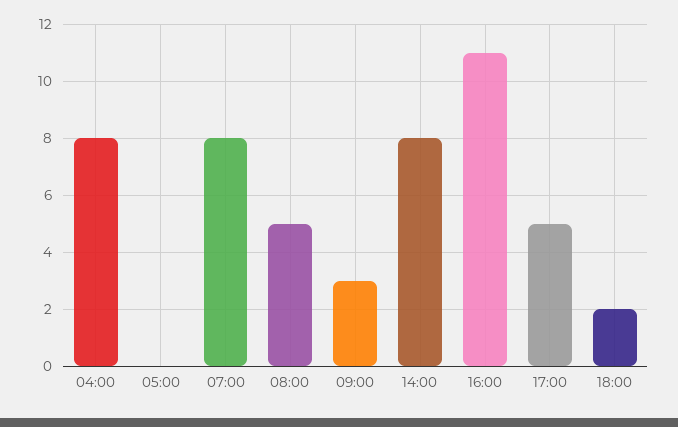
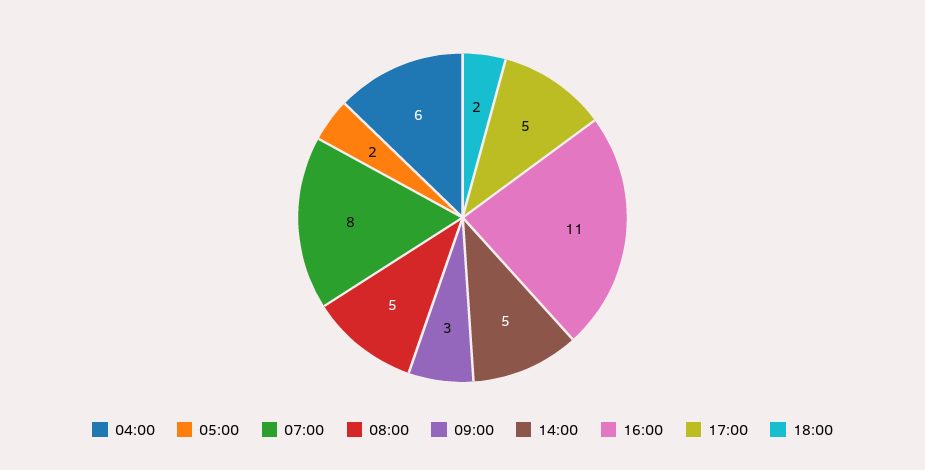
04:00: 8 -> 6
05:00: 0 -> 2
14:00: 8 -> 5

